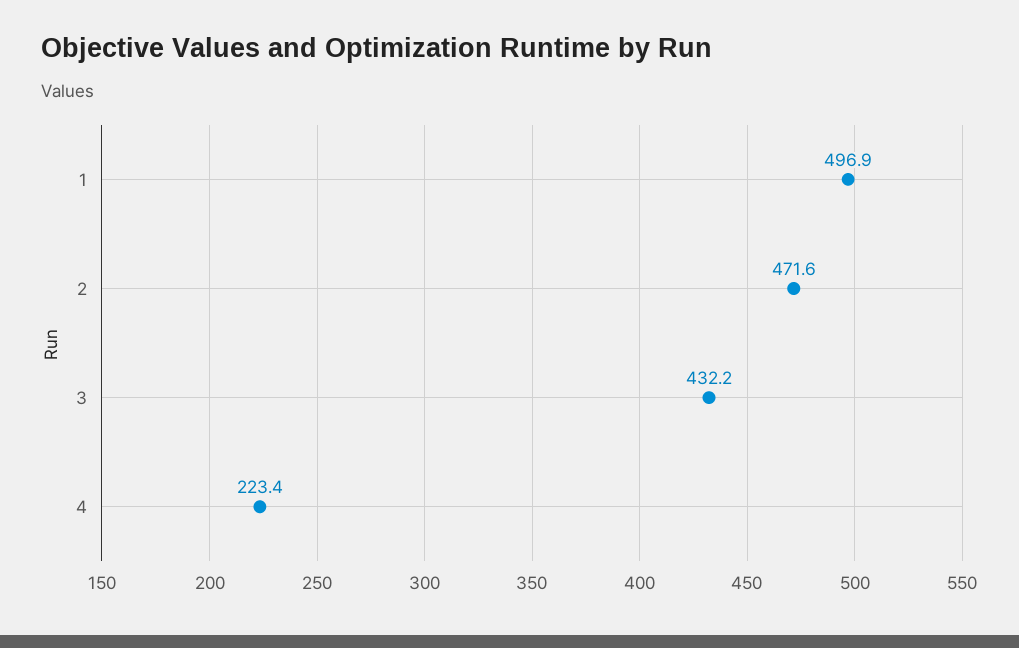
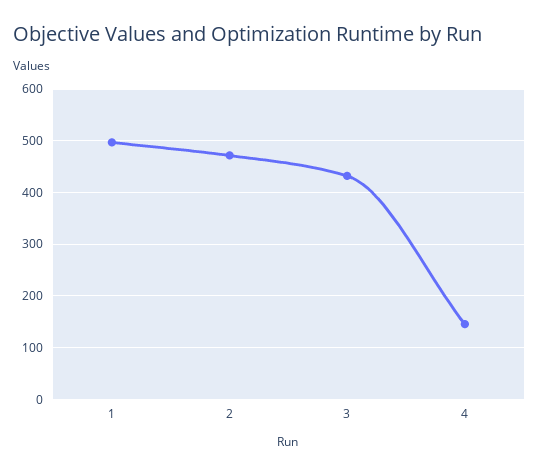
4: 223.4 -> 140

